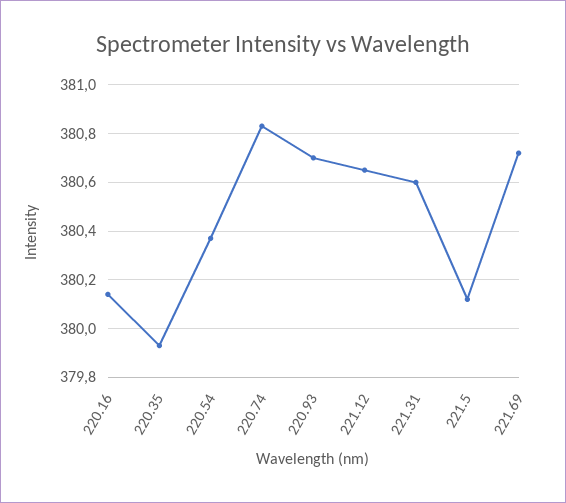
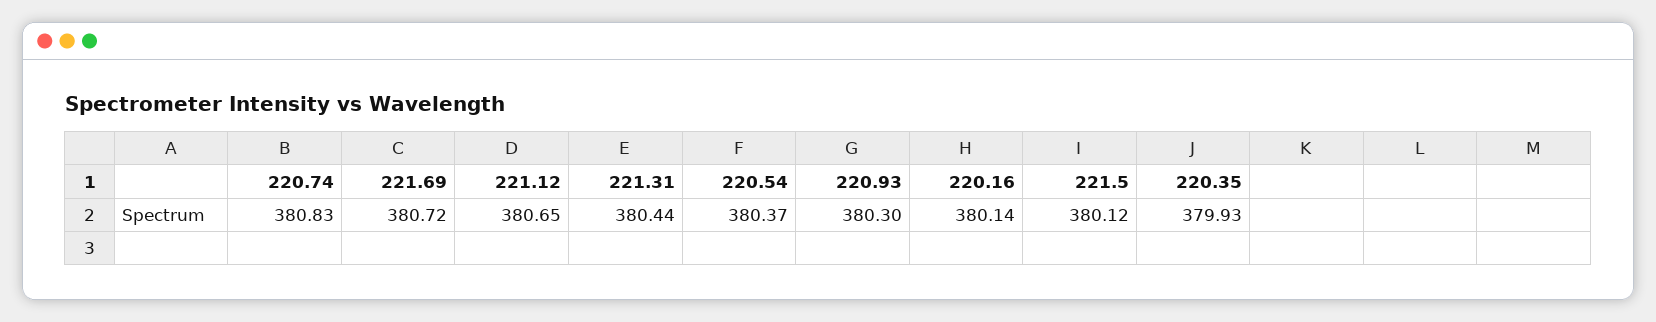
220.93: 380.7 -> 380.3
221.31: 380.6 -> 380.44

